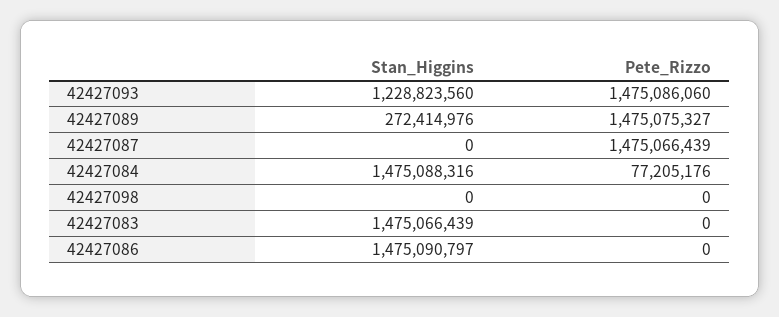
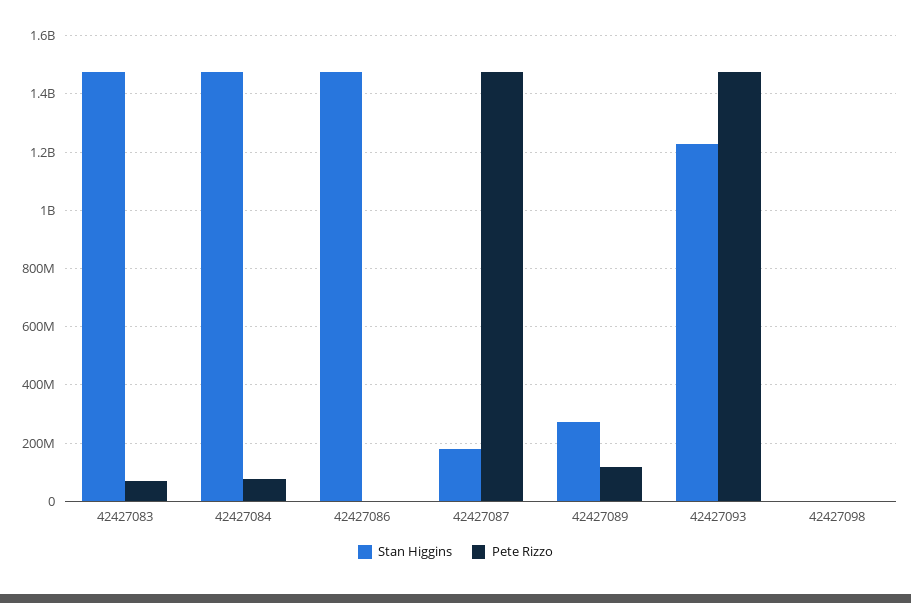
Pete_Rizzo, 42427089: 1475075327 -> 125000000
Stan_Higgins, 42427087: 0 -> 175000000
Pete_Rizzo, 42427083: 0 -> 75000000

